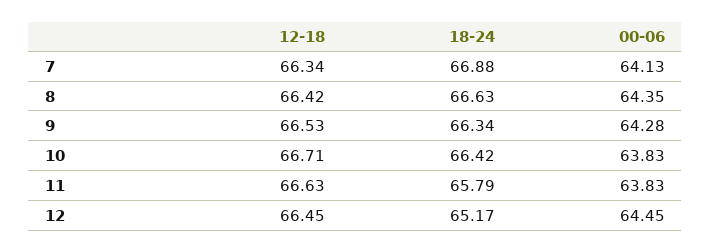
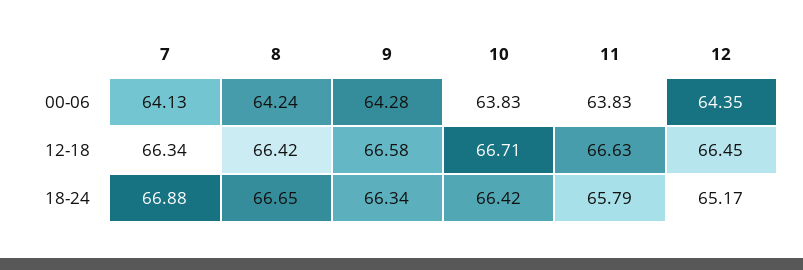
18-24, 8: 66.63 -> 66.65
00-06, 8: 64.35 -> 64.24
12-18, 9: 66.53 -> 66.58
00-06, 12: 64.45 -> 64.35

